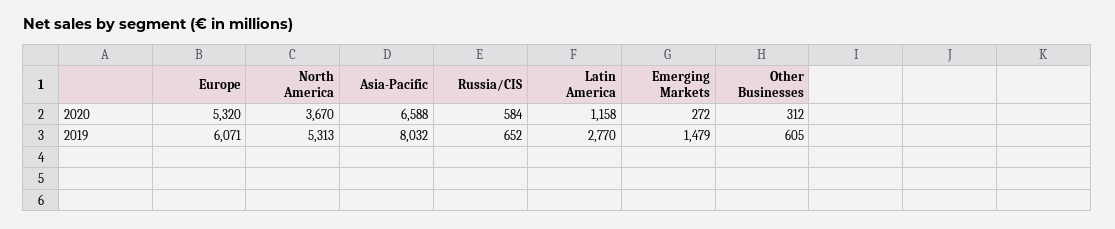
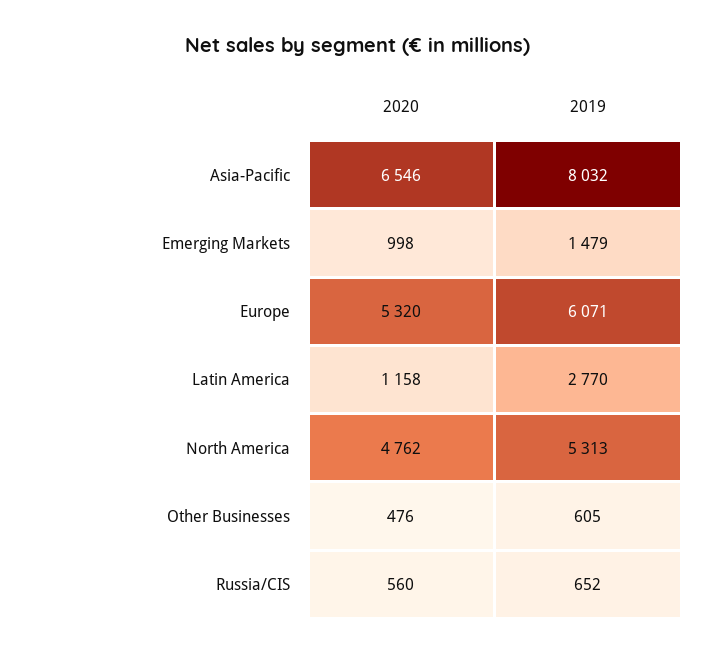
North America, 2020: 3670 -> 4762
Asia-Pacific, 2020: 6588 -> 6546
Russia/CIS, 2020: 584 -> 560
Emerging Markets, 2020: 272 -> 998
Other Businesses, 2020: 312 -> 476

